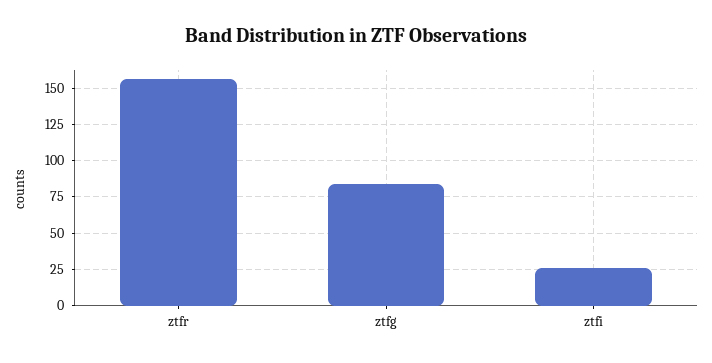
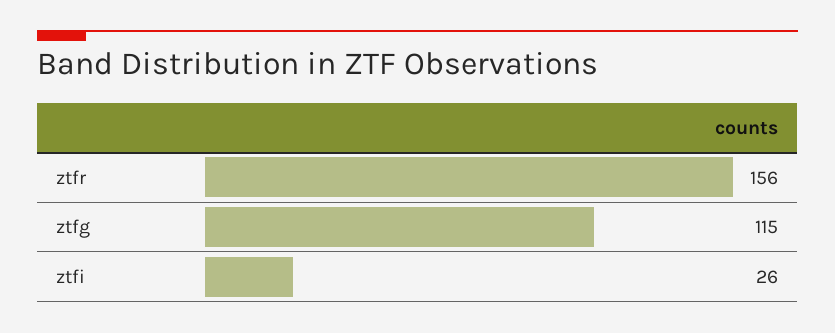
ztfg: 85 -> 115

